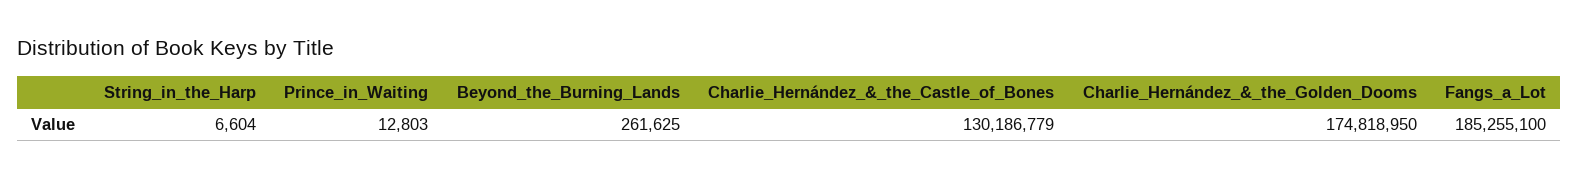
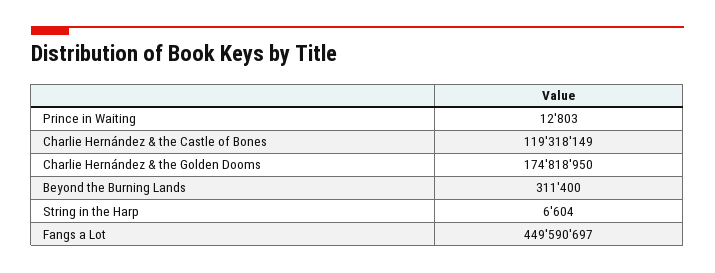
Beyond_the_Burning_Lands: 261625 -> 311400
Charlie_Hernández_&_the_Castle_of_Bones: 130186779 -> 119318149
Fangs_a_Lot: 185255100 -> 449590697

